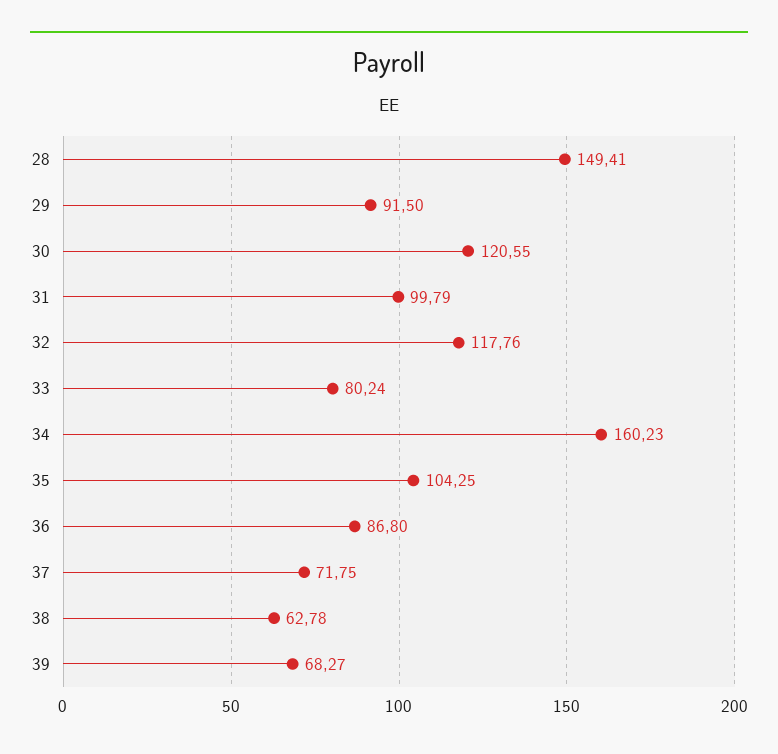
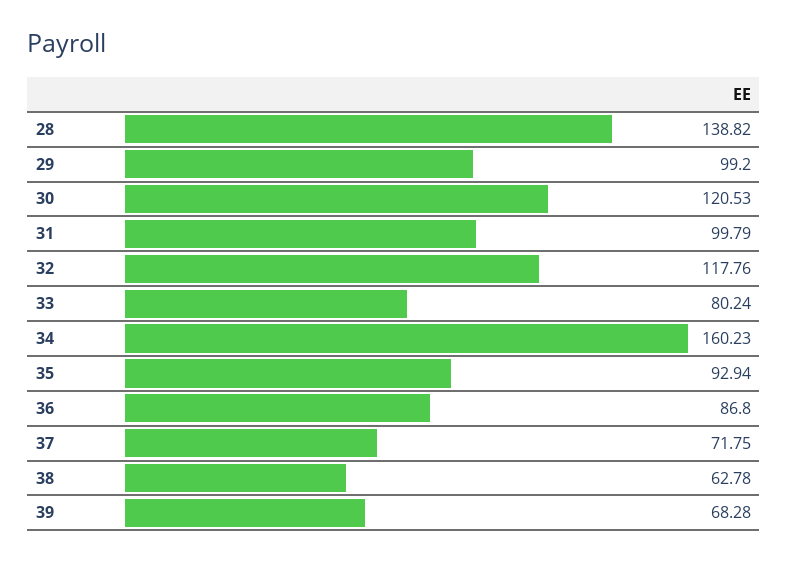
28: 149.41 -> 138.82
29: 91.5 -> 99.2
30: 120.55 -> 120.53
35: 104.25 -> 92.94
39: 68.27 -> 68.28

